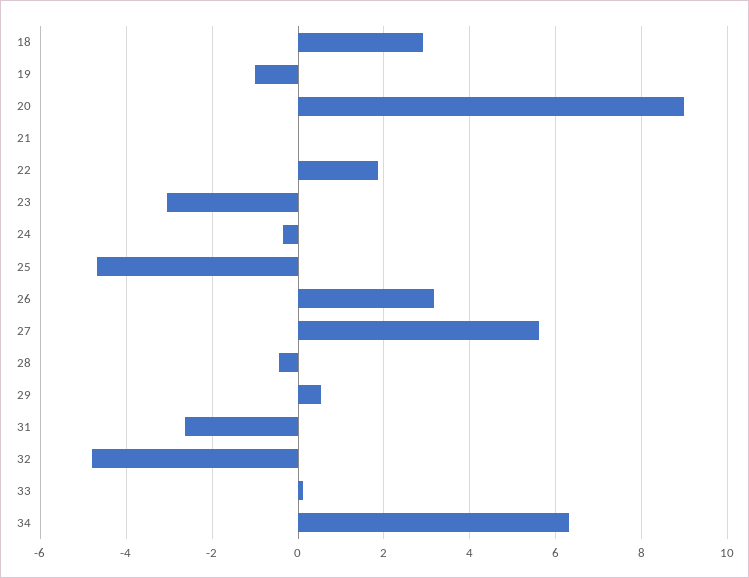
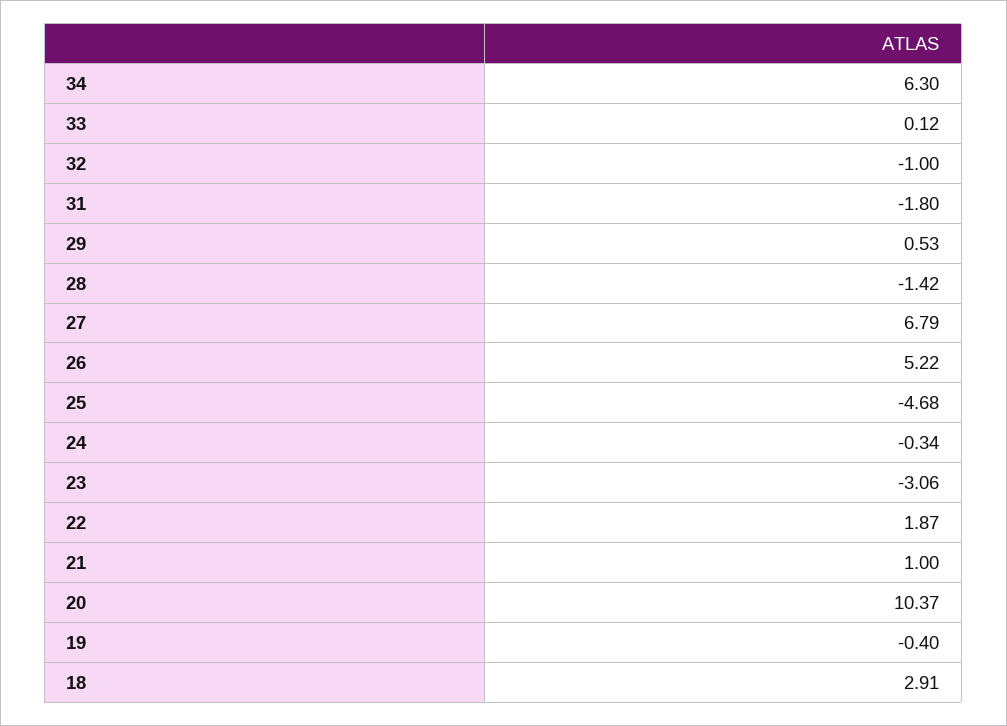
19: -1 -> -0.4
20: 9 -> 10.37
21: 0 -> 1
26: 3.2 -> 5.22
27: 5.6 -> 6.79
28: -0.4 -> -1.42
31: -2.6 -> -1.8
32: -4.8 -> -1

